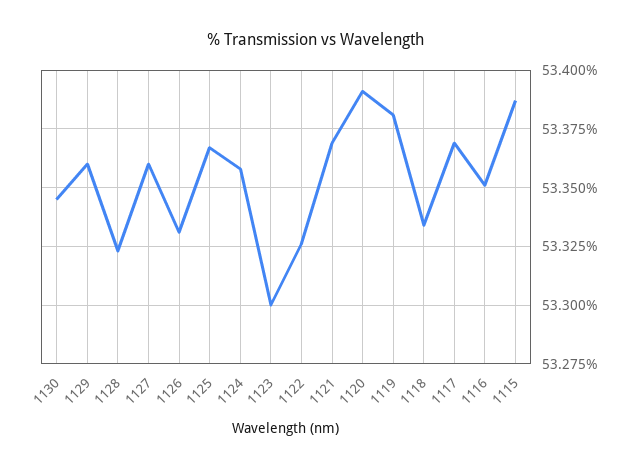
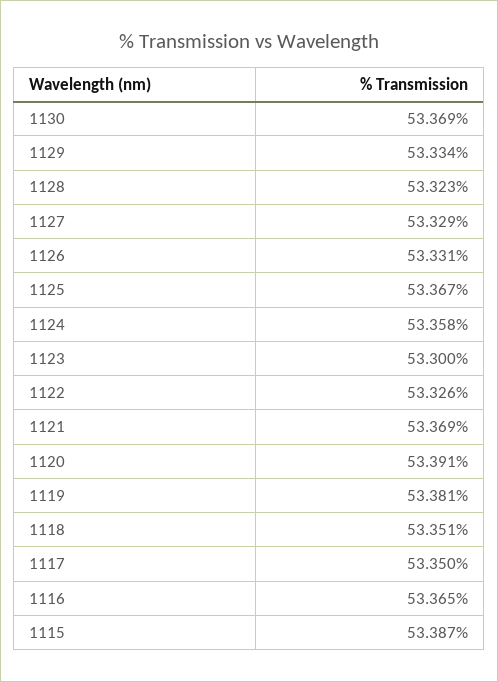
1130: 53.345 -> 53.369
1129: 53.36 -> 53.334
1127: 53.36 -> 53.329
1118: 53.335 -> 53.351
1117: 53.37 -> 53.35
1116: 53.35 -> 53.365

